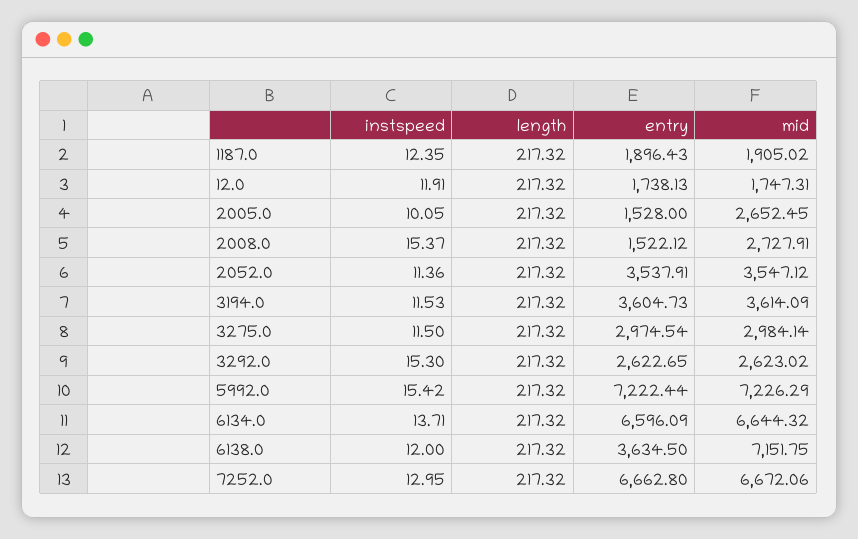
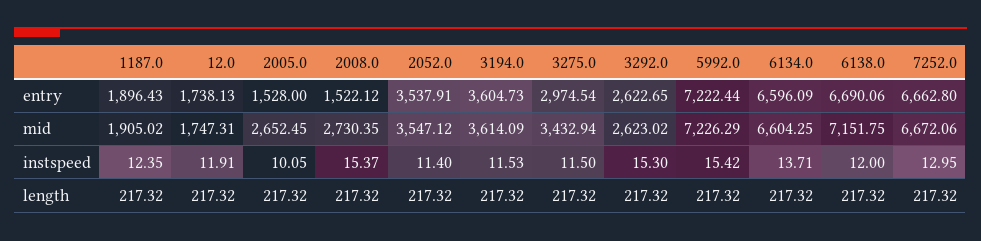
mid, 2008.0: 2727.91 -> 2730.35
instspeed, 2052.0: 11.36 -> 11.4
mid, 3275.0: 2984.14 -> 3432.94
mid, 6134.0: 6644.32 -> 6604.25
entry, 6138.0: 3634.5 -> 6690.06

